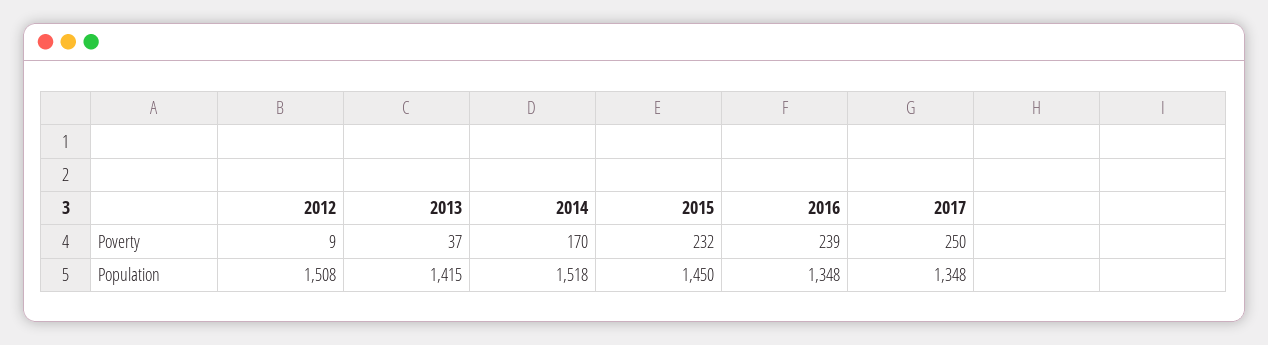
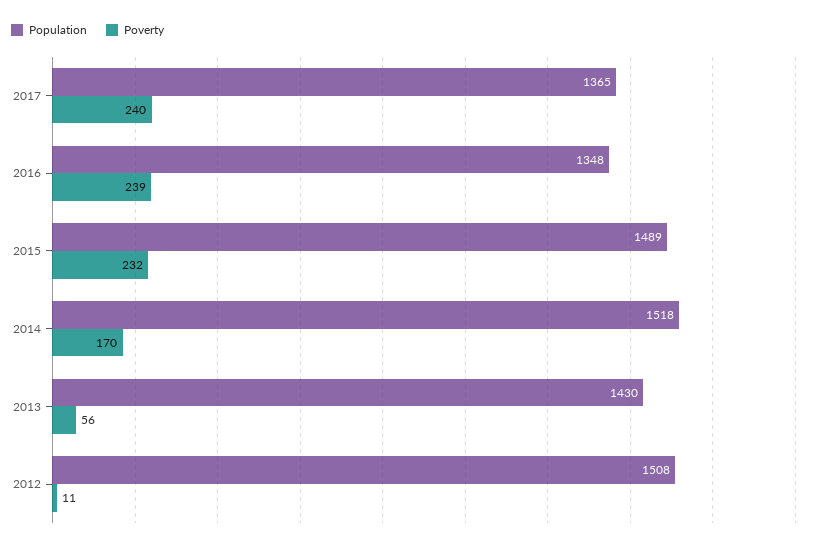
Poverty, 2012: 9 -> 11
Poverty, 2013: 37 -> 56
Poverty, 2017: 250 -> 240
Population, 2013: 1415 -> 1430
Population, 2015: 1450 -> 1489
Population, 2017: 1348 -> 1365

